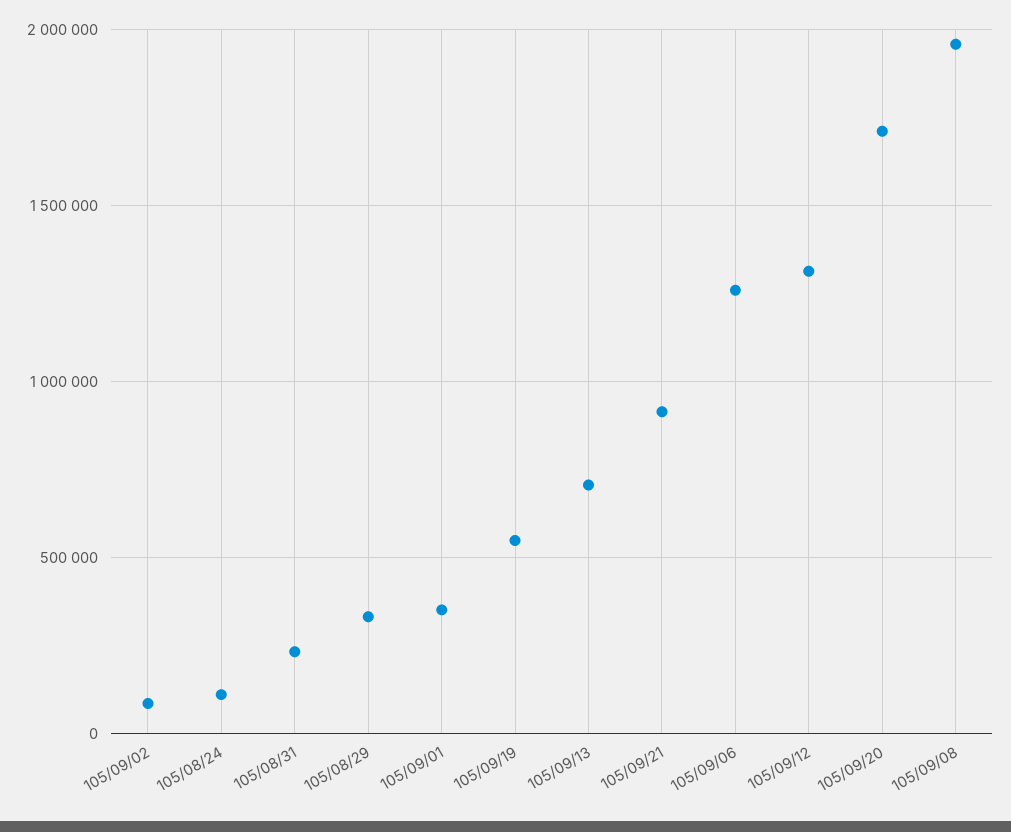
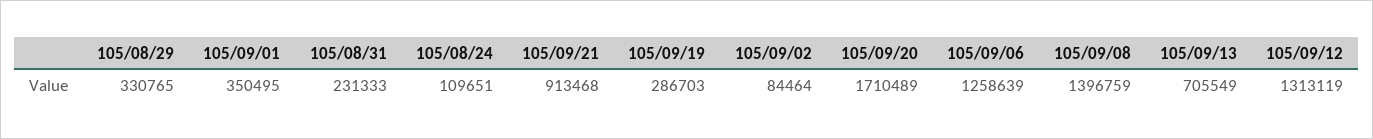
105/09/19: 550000 -> 286703
105/09/08: 1950000 -> 1396759

